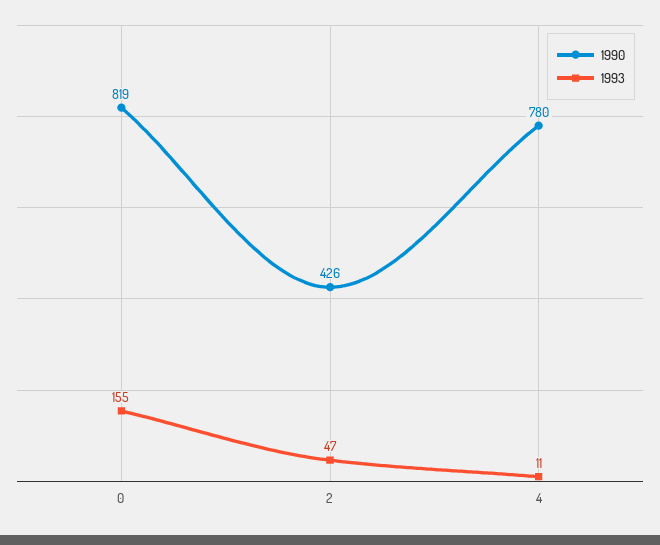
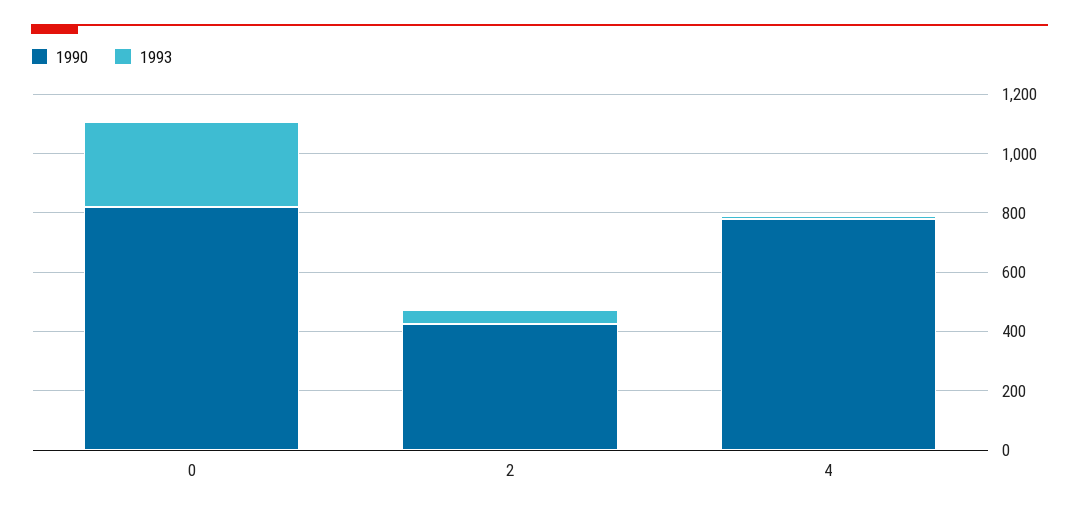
1993, 0: 155 -> 300

